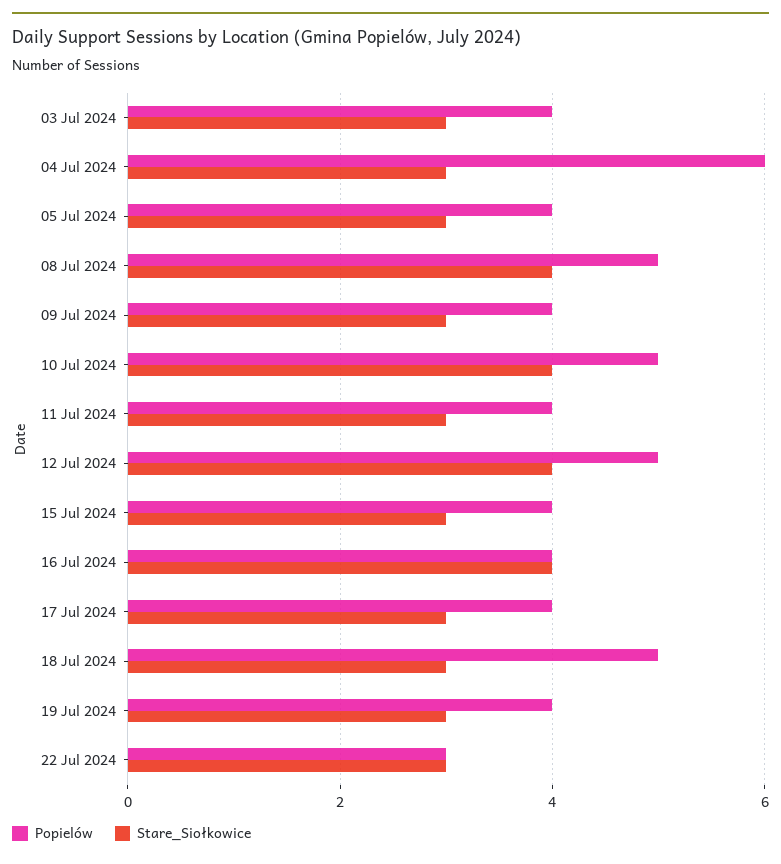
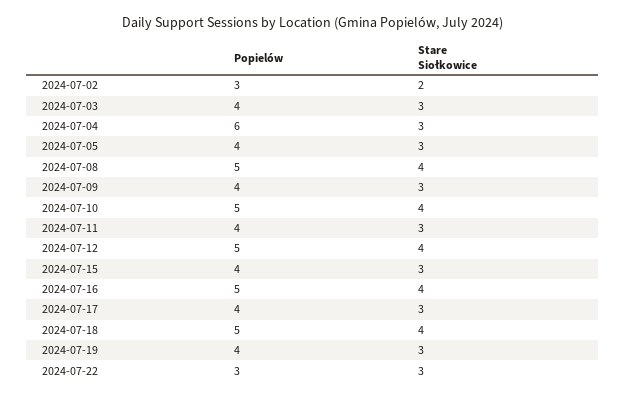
Popielów, 16 Jul 2024: 4 -> 5
Stare_Siołkowice, 18 Jul 2024: 3 -> 4
Popielów, 2024-07-02: none -> 3
Stare_Siołkowice, 2024-07-02: none -> 2

